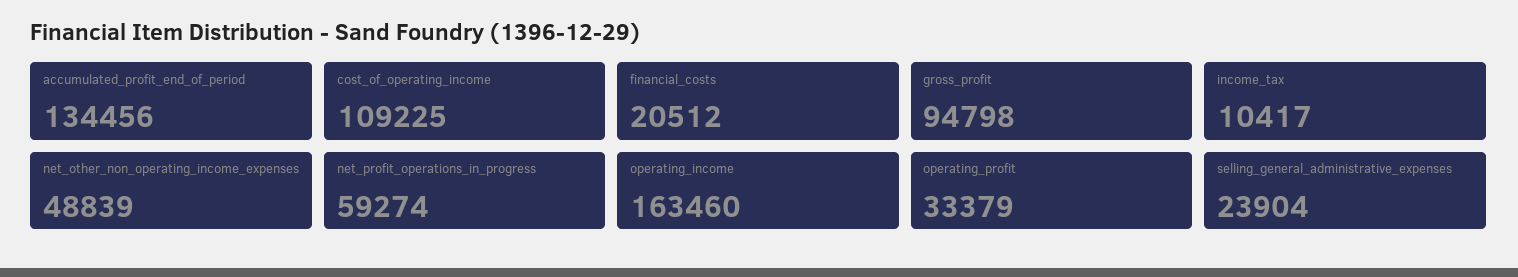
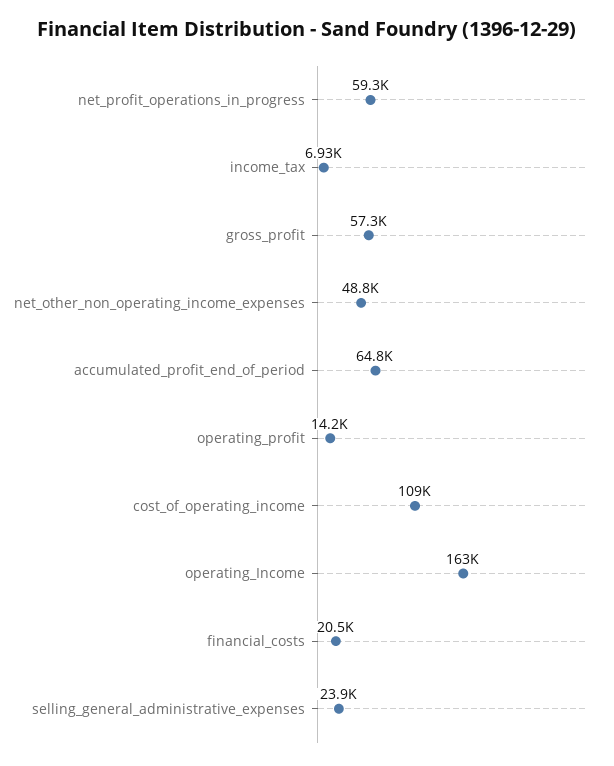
accumulated_profit_end_of_period: 134456 -> 64800
gross_profit: 94798 -> 57300
income_tax: 10417 -> 6930
operating_profit: 33379 -> 14200

